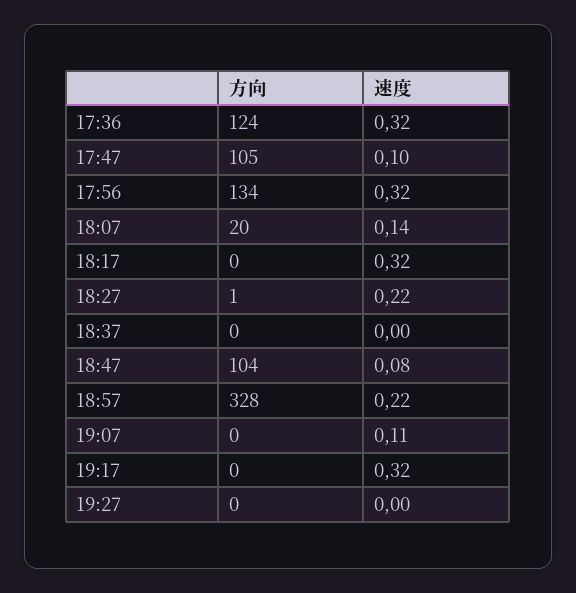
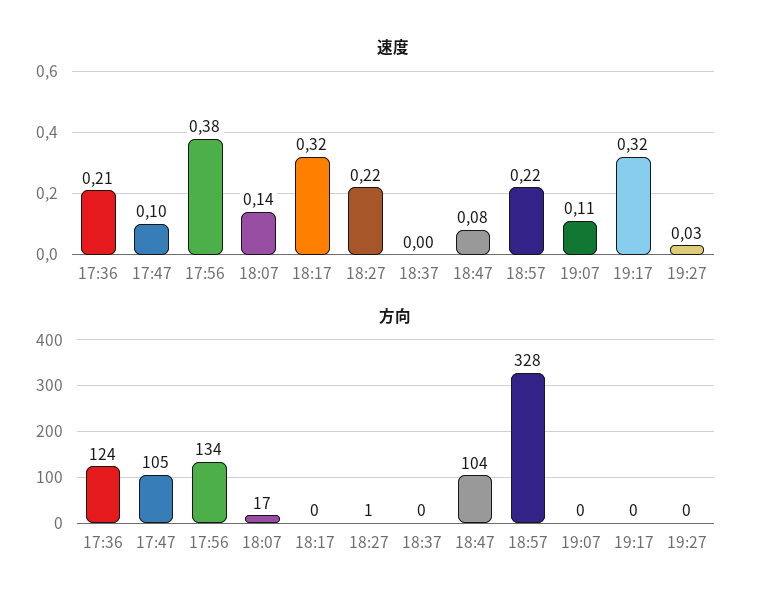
速度, 17:36: 0.32 -> 0.21
速度, 17:56: 0.32 -> 0.38
方向, 18:07: 20 -> 17
速度, 19:27: 0 -> 0.03

